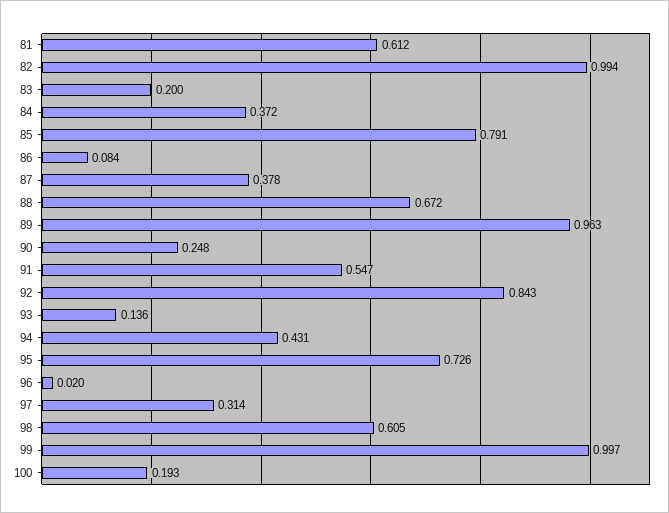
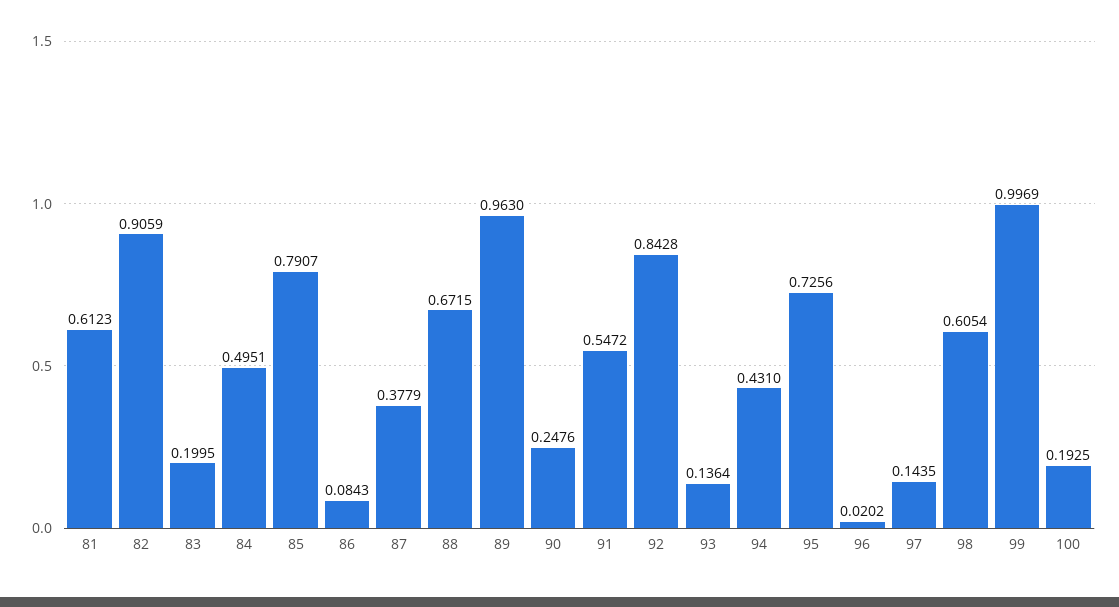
82: 0.994 -> 0.9059
84: 0.372 -> 0.4951
97: 0.314 -> 0.1435

